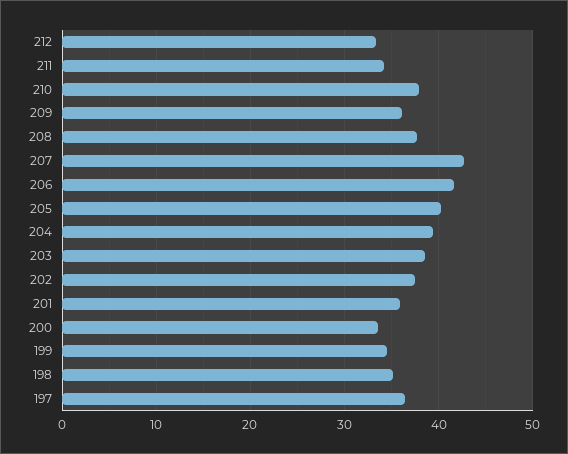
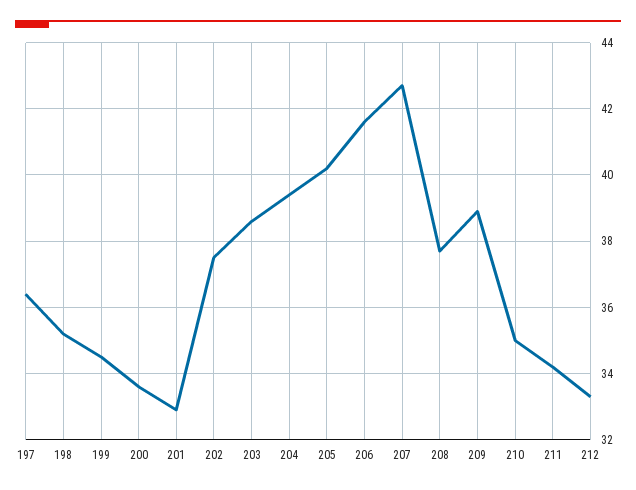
210: 38 -> 35
209: 36 -> 39
201: 36 -> 33

